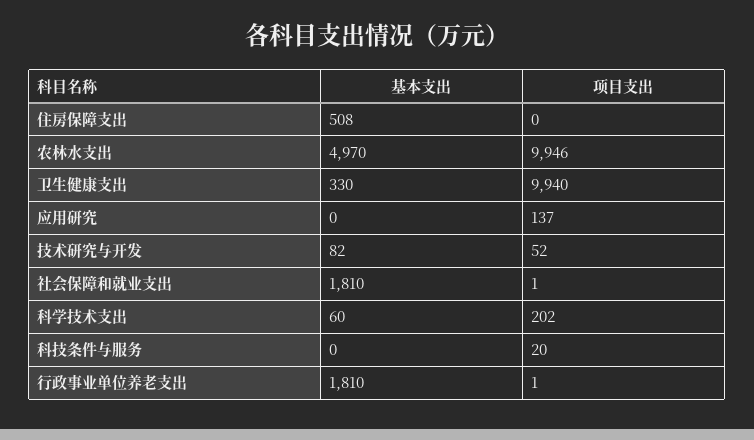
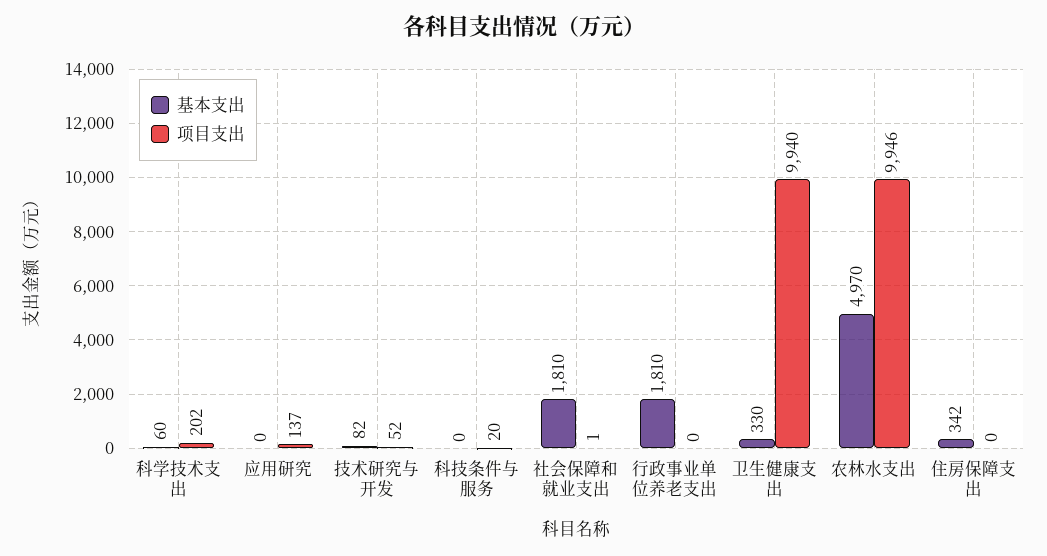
基本支出, 住房保障支出: 508 -> 342
项目支出, 行政事业单位养老支出: 1 -> 0

